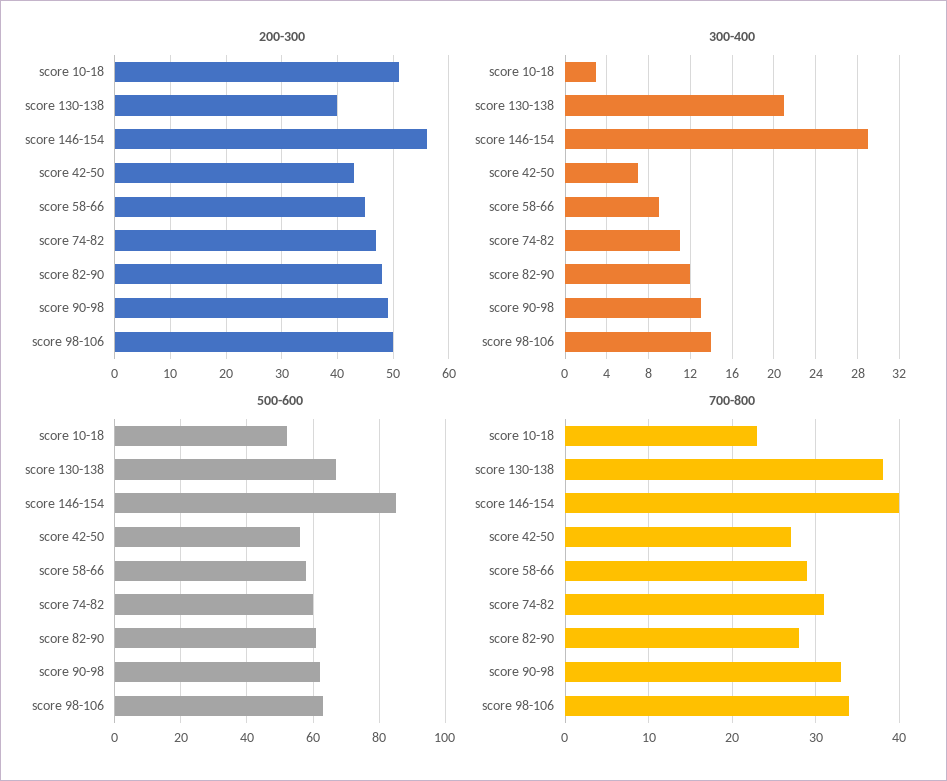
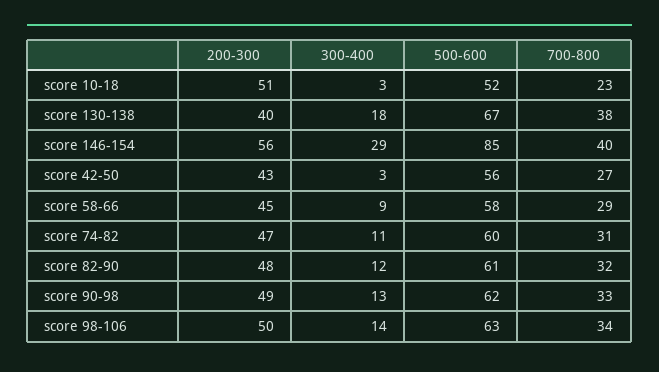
300-400, score 130-138: 21 -> 18
300-400, score 42-50: 7 -> 3
700-800, score 82-90: 28 -> 32

